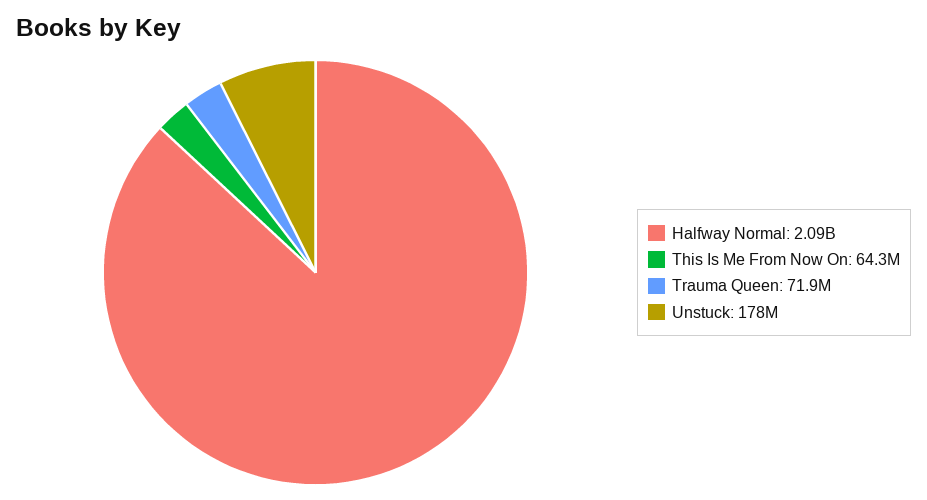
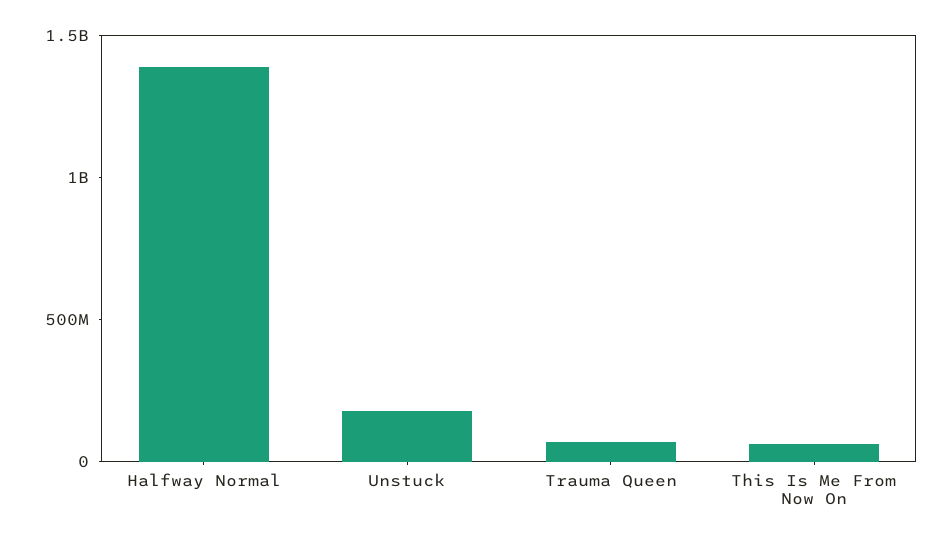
Halfway Normal: 2090000000 -> 1400000000

